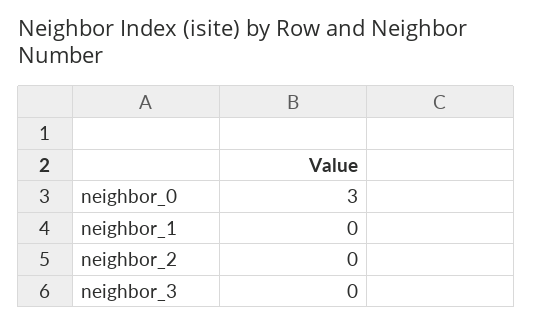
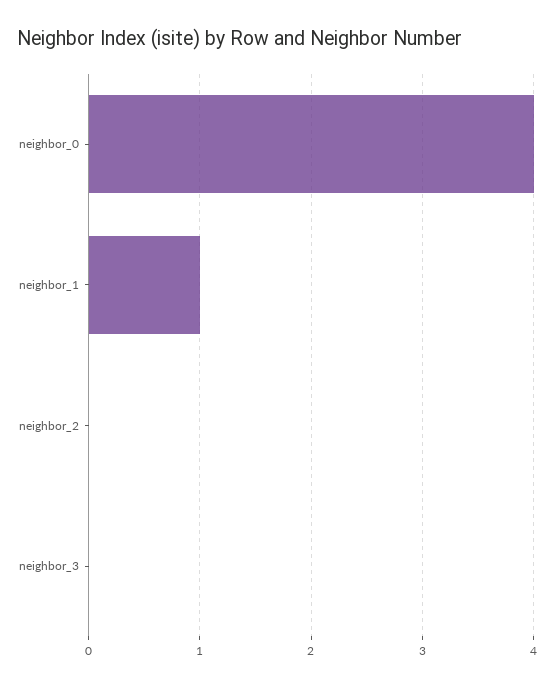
neighbor_0: 3 -> 4
neighbor_1: 0 -> 1

